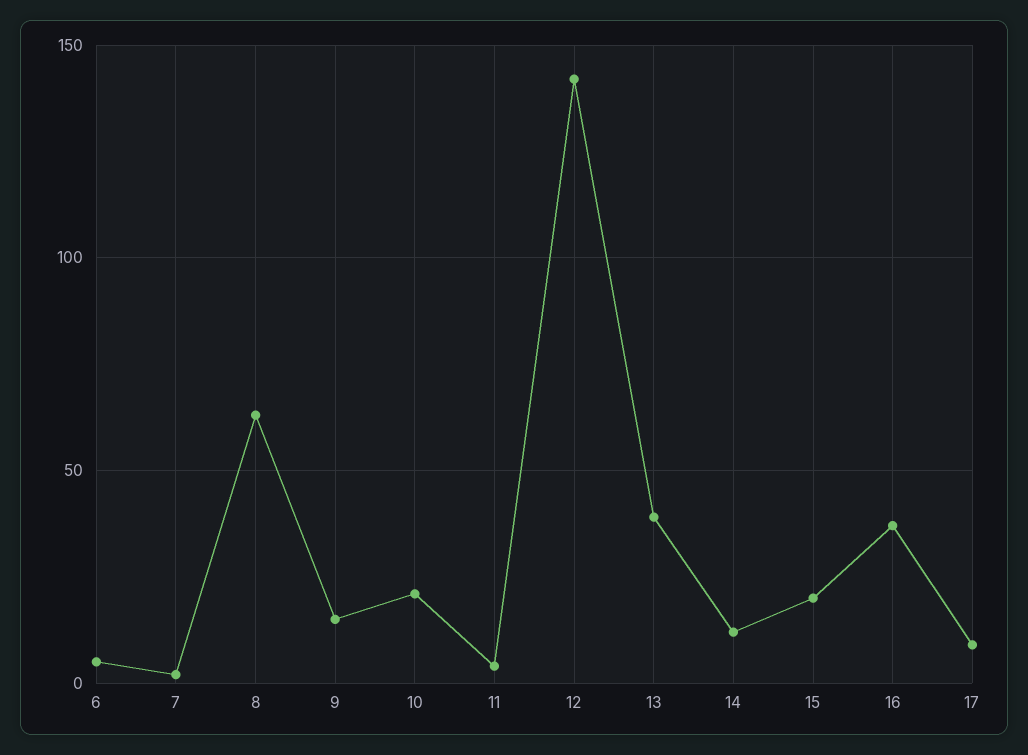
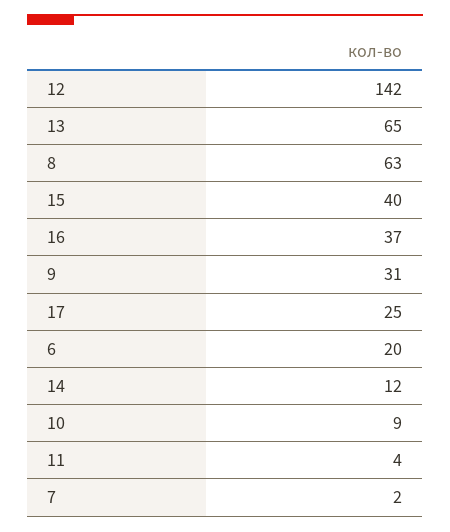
6: 5 -> 20
9: 15 -> 31
10: 20 -> 9
13: 40 -> 65
15: 20 -> 40
17: 10 -> 25

